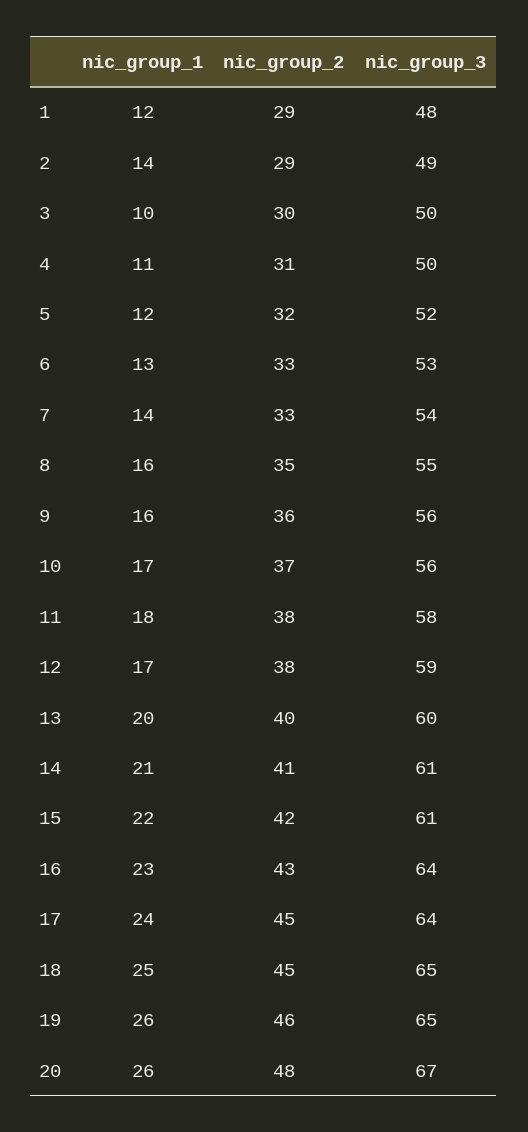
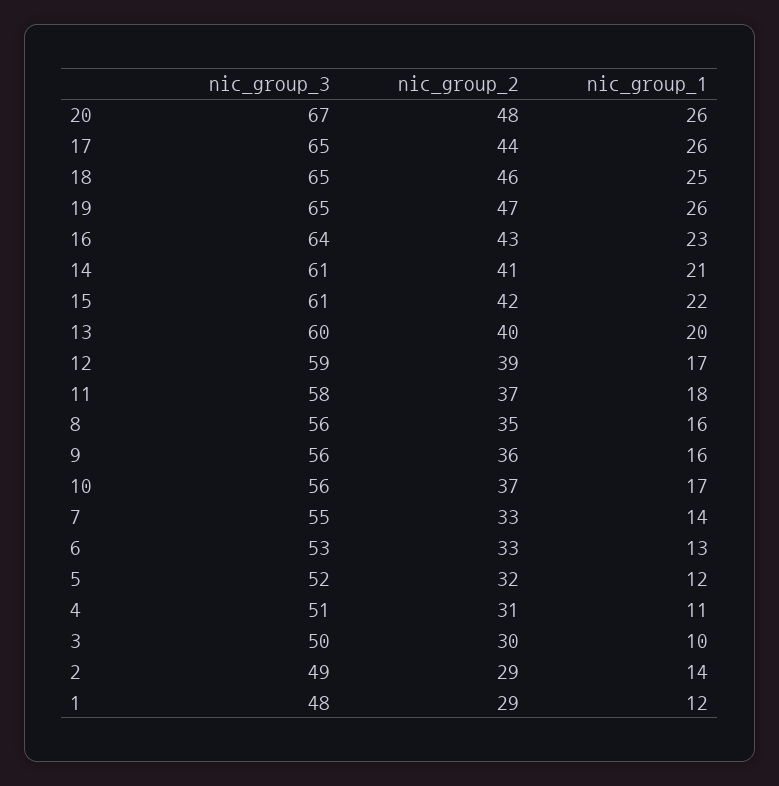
nic_group_3, 4: 50 -> 51
nic_group_3, 7: 54 -> 55
nic_group_3, 8: 55 -> 56
nic_group_2, 11: 38 -> 37
nic_group_2, 12: 38 -> 39
nic_group_1, 17: 24 -> 26
nic_group_2, 17: 45 -> 44
nic_group_3, 17: 64 -> 65
nic_group_2, 18: 45 -> 46
nic_group_2, 19: 46 -> 47

